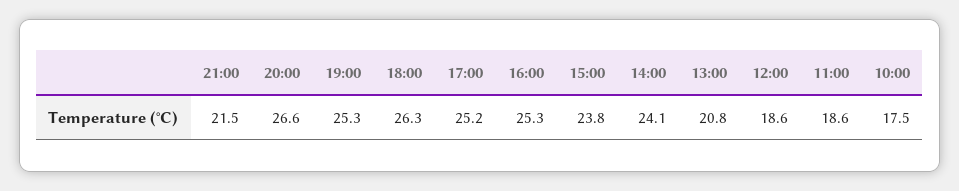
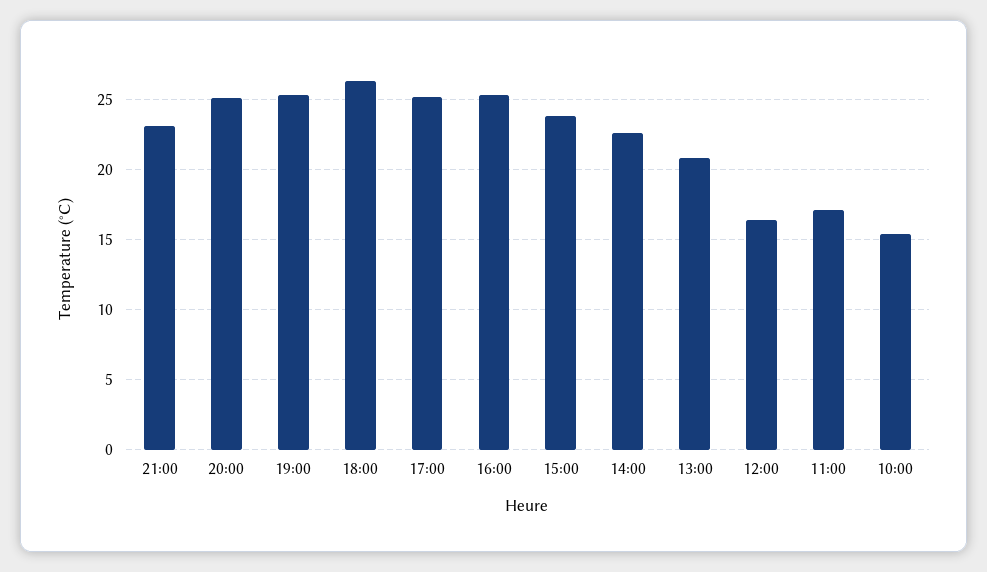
21:00: 21.5 -> 23
20:00: 26.6 -> 25
14:00: 24.1 -> 22.5
12:00: 18.6 -> 16.5
11:00: 18.6 -> 17
10:00: 17.5 -> 15.5

